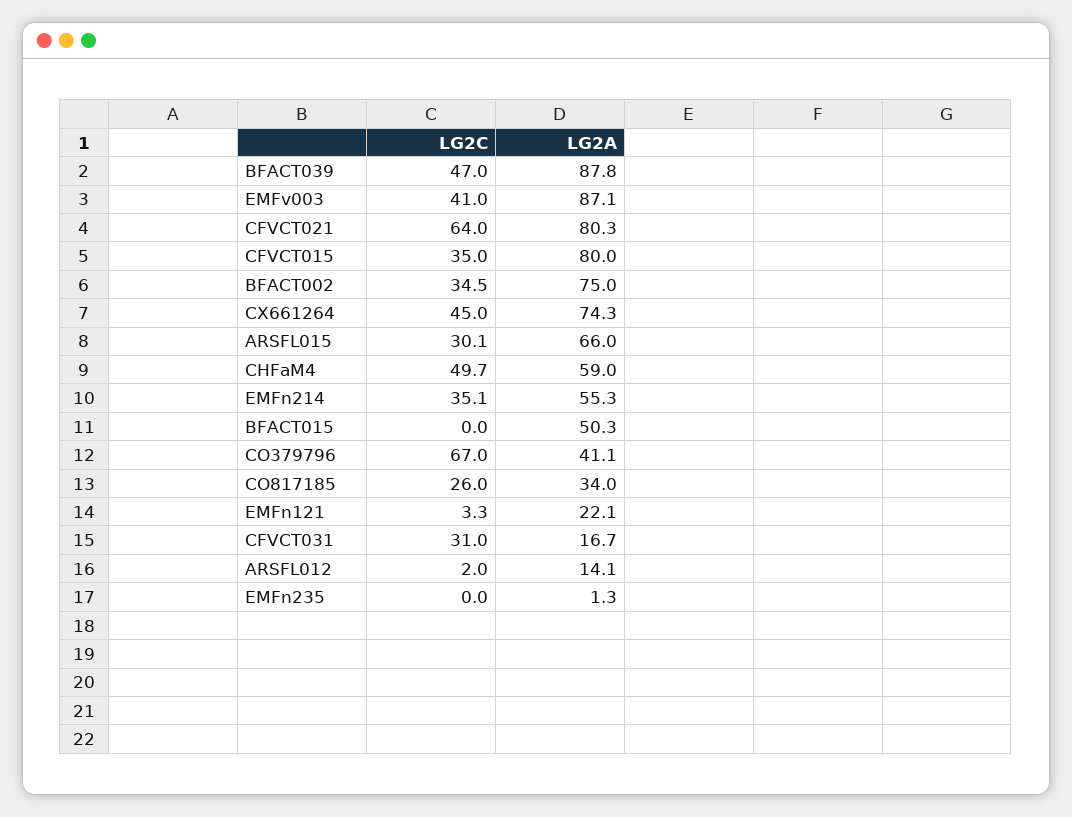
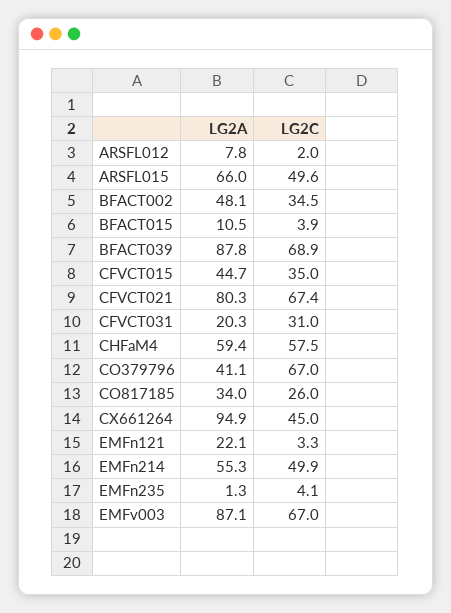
LG2C, BFACT039: 47 -> 68.9
LG2C, EMFv003: 41 -> 67
LG2C, CFVCT021: 64 -> 67.4
LG2A, CFVCT015: 80 -> 44.7
LG2A, BFACT002: 75 -> 48.1
LG2A, CX661264: 74.3 -> 94.9
LG2C, ARSFL015: 30.1 -> 49.6
LG2C, CHFaM4: 49.7 -> 57.5
LG2A, CHFaM4: 59 -> 59.4
LG2C, EMFn214: 35.1 -> 49.9
LG2C, BFACT015: 0 -> 3.9
LG2A, BFACT015: 50.3 -> 10.5
LG2A, CFVCT031: 16.7 -> 20.3
LG2A, ARSFL012: 14.1 -> 7.8
LG2C, EMFn235: 0 -> 4.1

